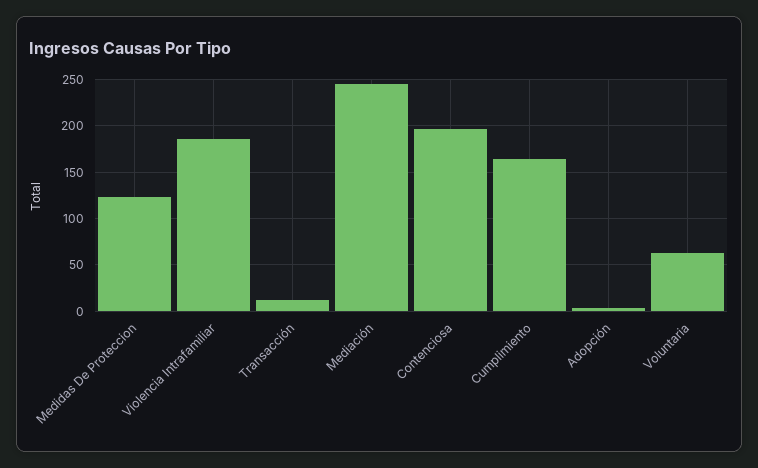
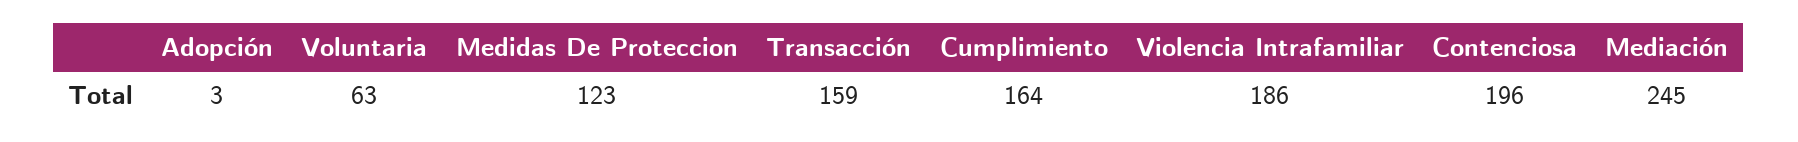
Transacción: 10 -> 159

